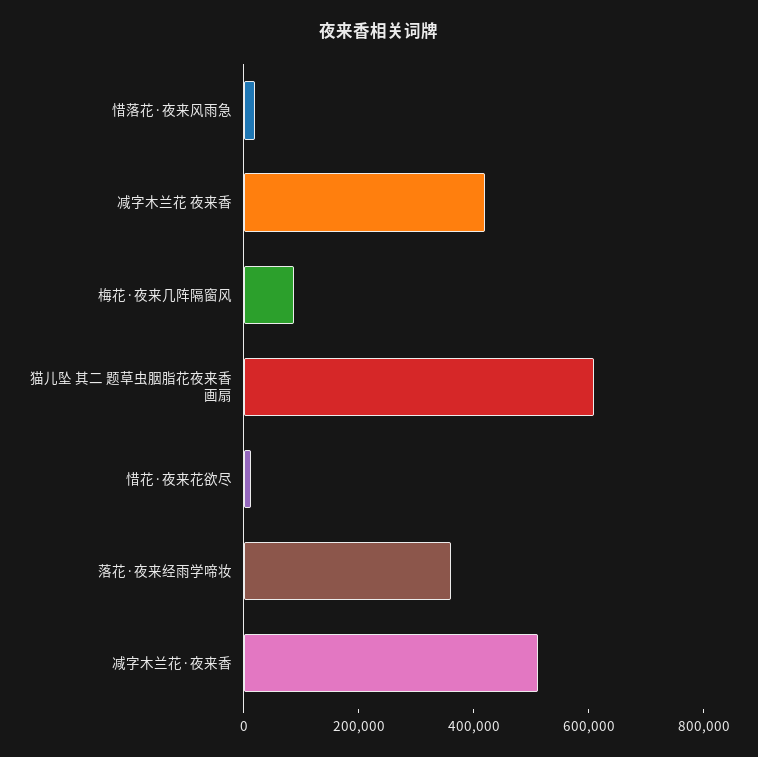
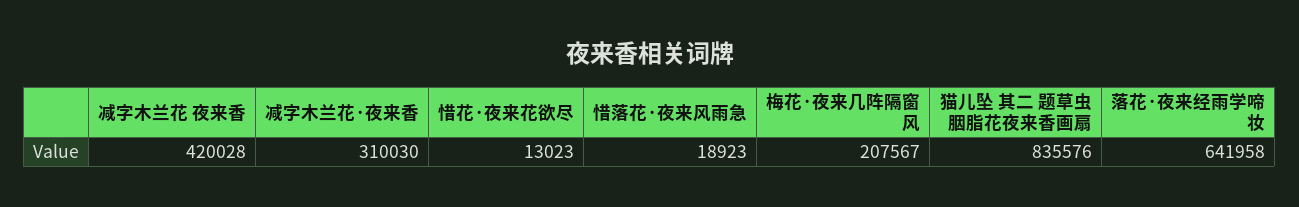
梅花·夜来几阵隔窗风: 100000 -> 207567
猫儿坠 其二 题草虫胭脂花夜来香画扇: 600000 -> 835576
落花·夜来经雨学啼妆: 350000 -> 641958
减字木兰花·夜来香: 500000 -> 310030

